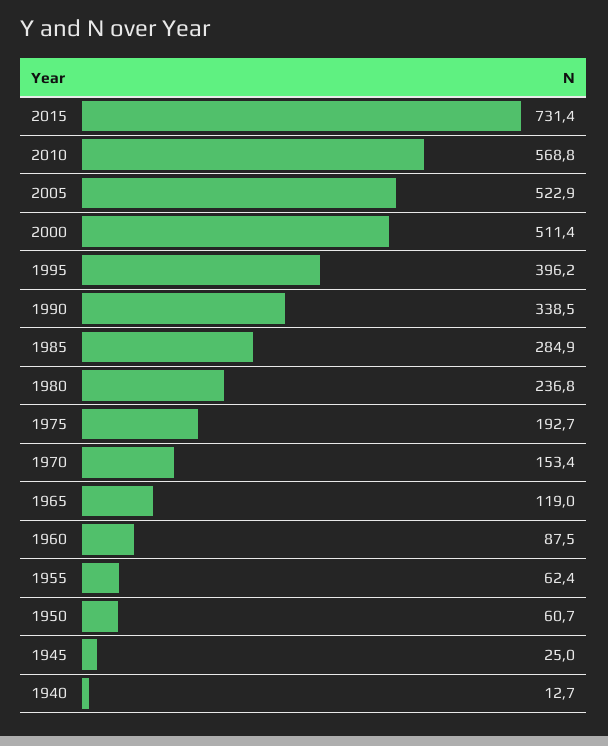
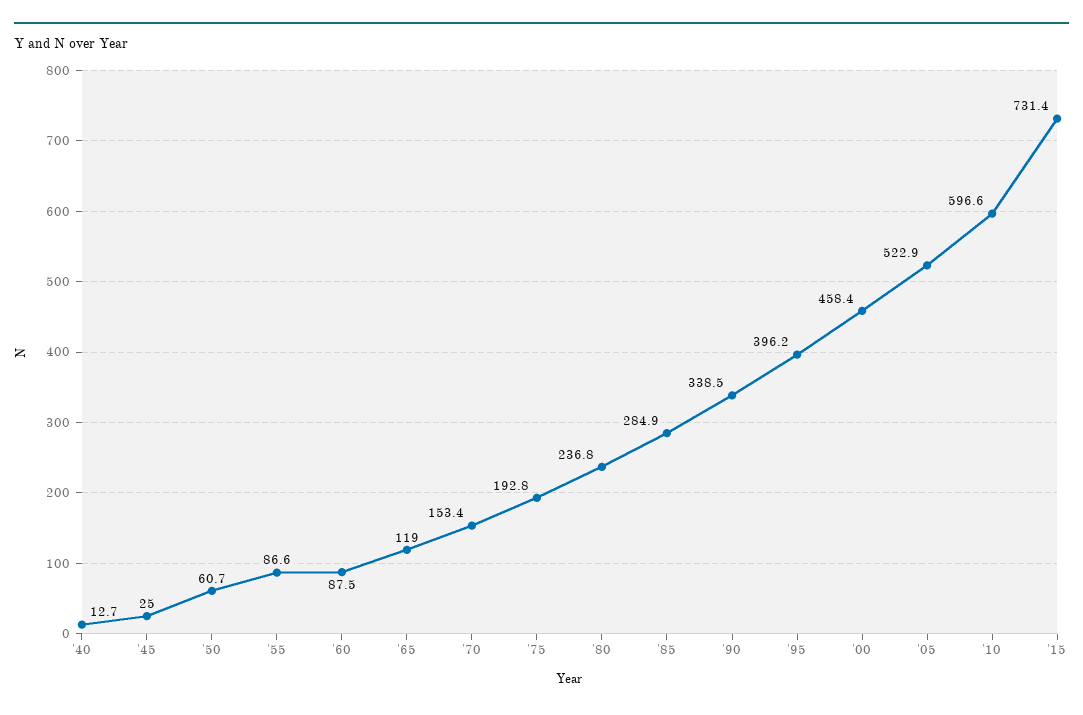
2010: 568.8 -> 596.6
2000: 511.4 -> 458.4
1975: 192.7 -> 192.8
1955: 62.4 -> 86.6

